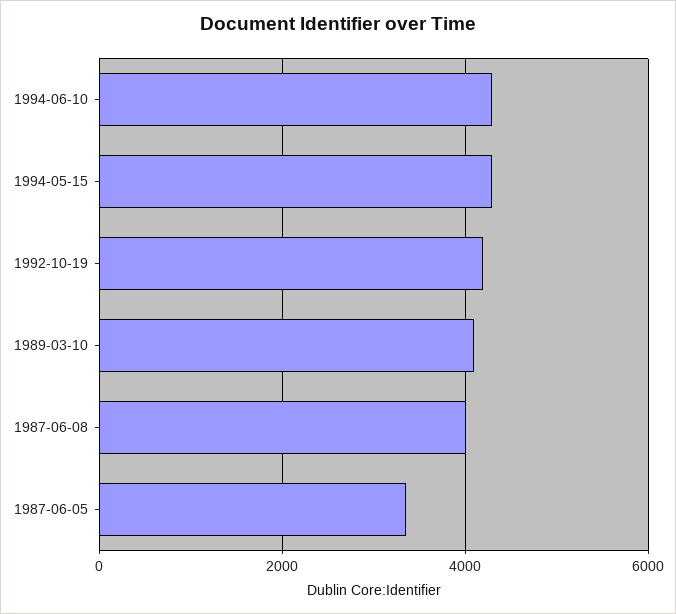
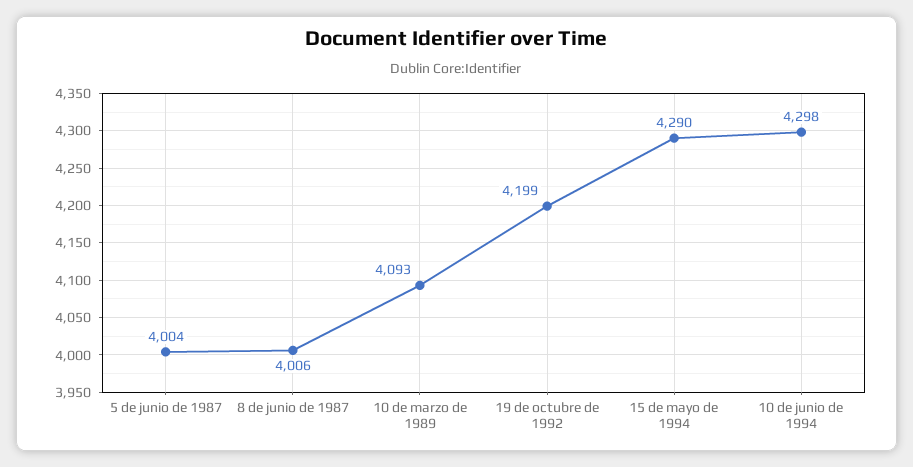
1987-06-05: 3400 -> 4004

